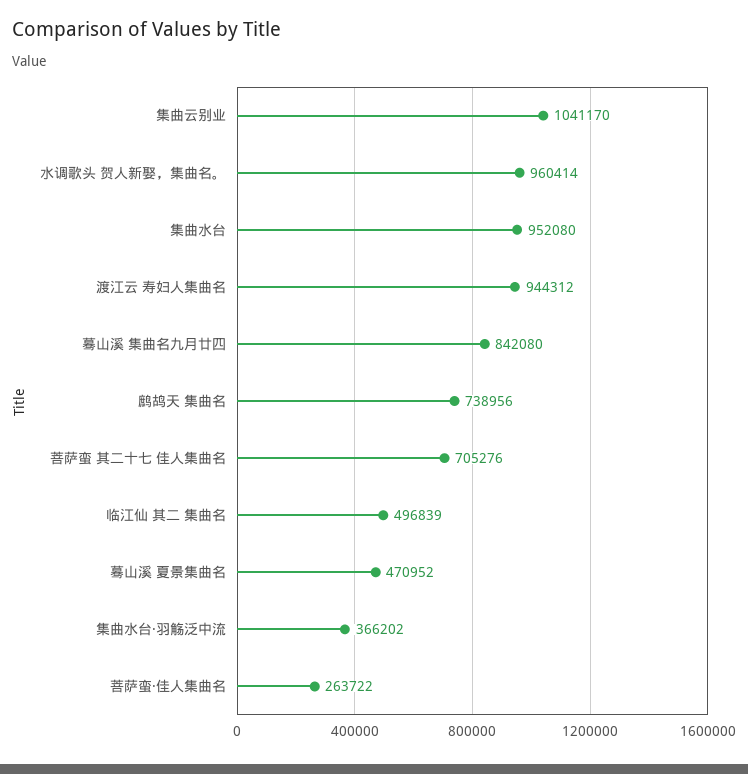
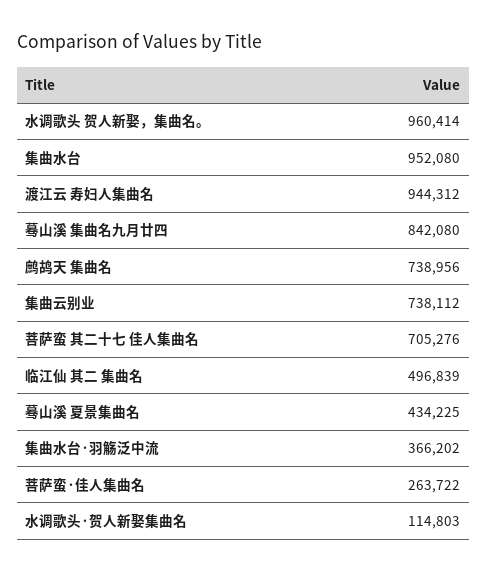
集曲云别业: 1041170 -> 738112
蓦山溪 夏景集曲名: 470952 -> 434225
水调歌头·贺人新娶集曲名: none -> 114803

